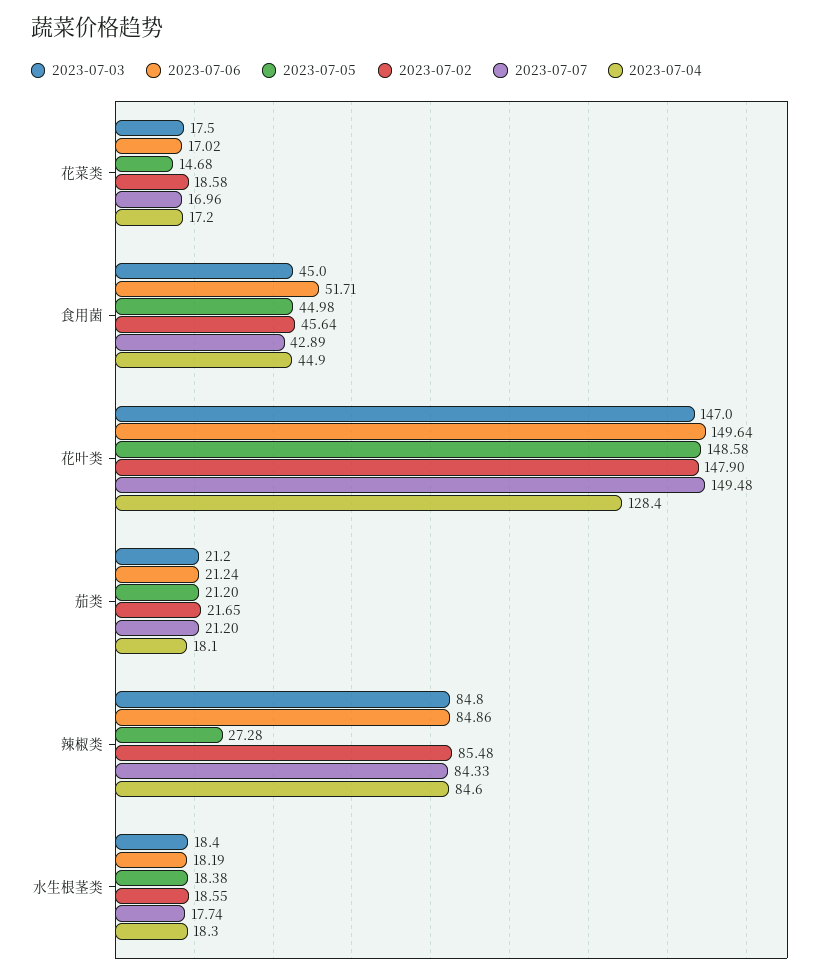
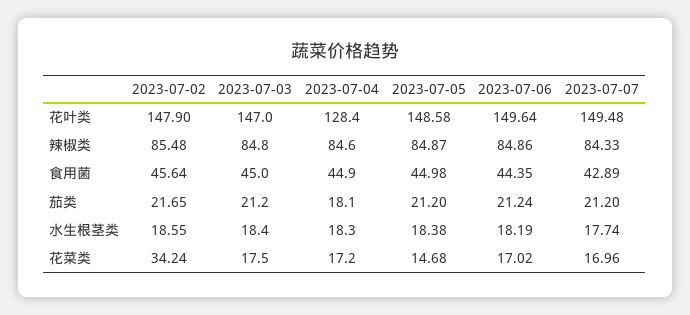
2023-07-02, 花菜类: 18.58 -> 34.24
2023-07-06, 食用菌: 51.71 -> 44.35
2023-07-05, 辣椒类: 27.28 -> 84.87

